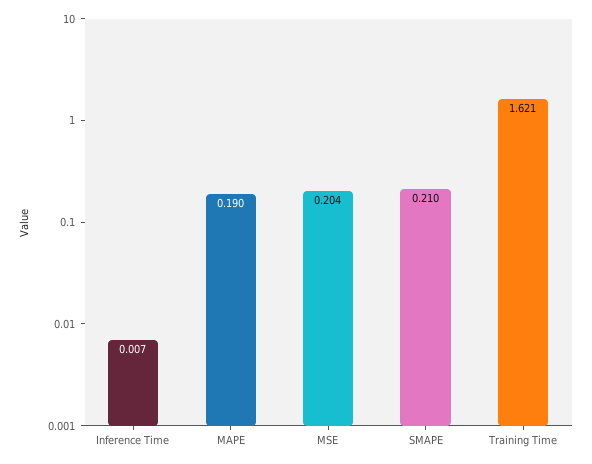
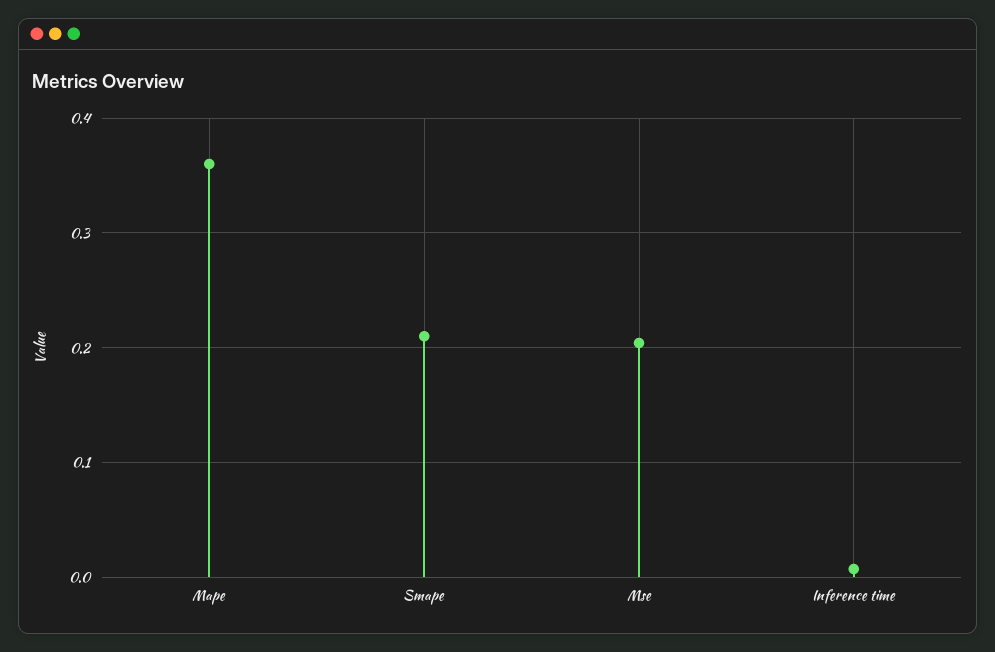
MAPE: 0.19 -> 0.36
Training Time: 1.621 -> none

